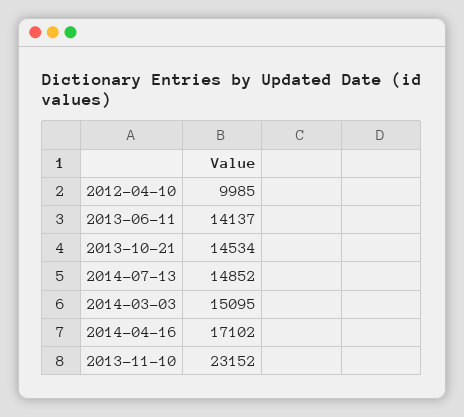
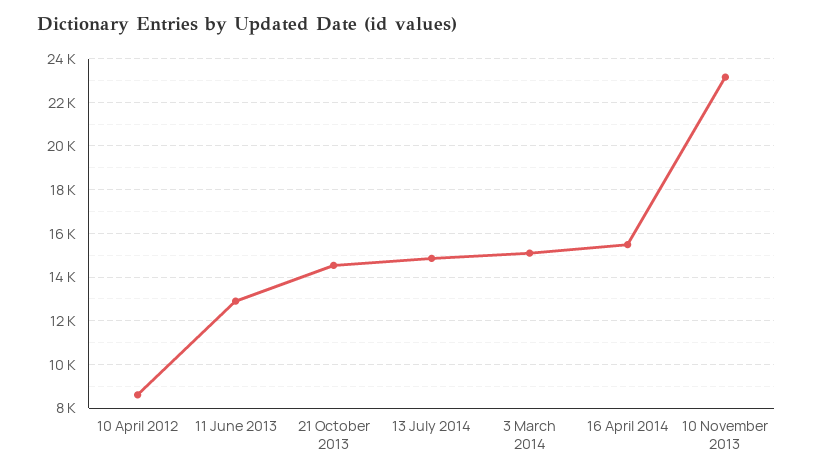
2012-04-10: 9985 -> 8500
2013-06-11: 14137 -> 13000
2014-04-16: 17102 -> 15500

